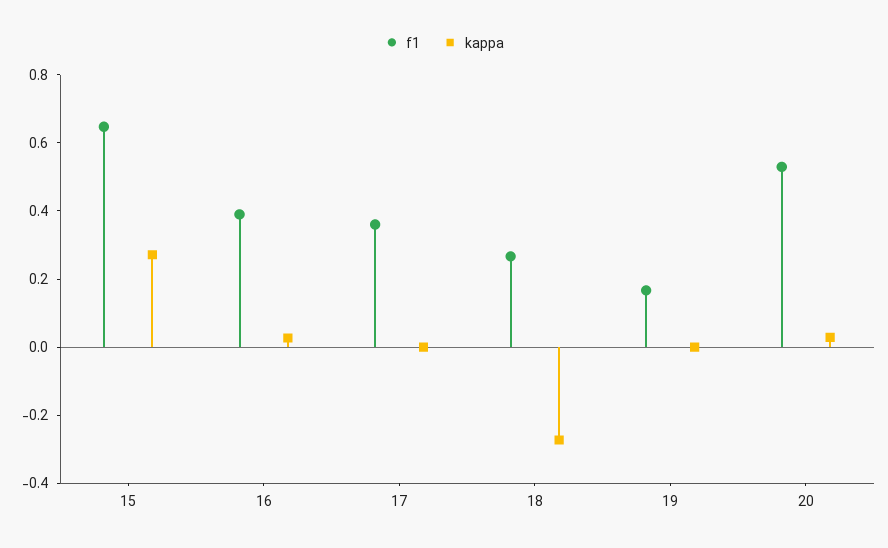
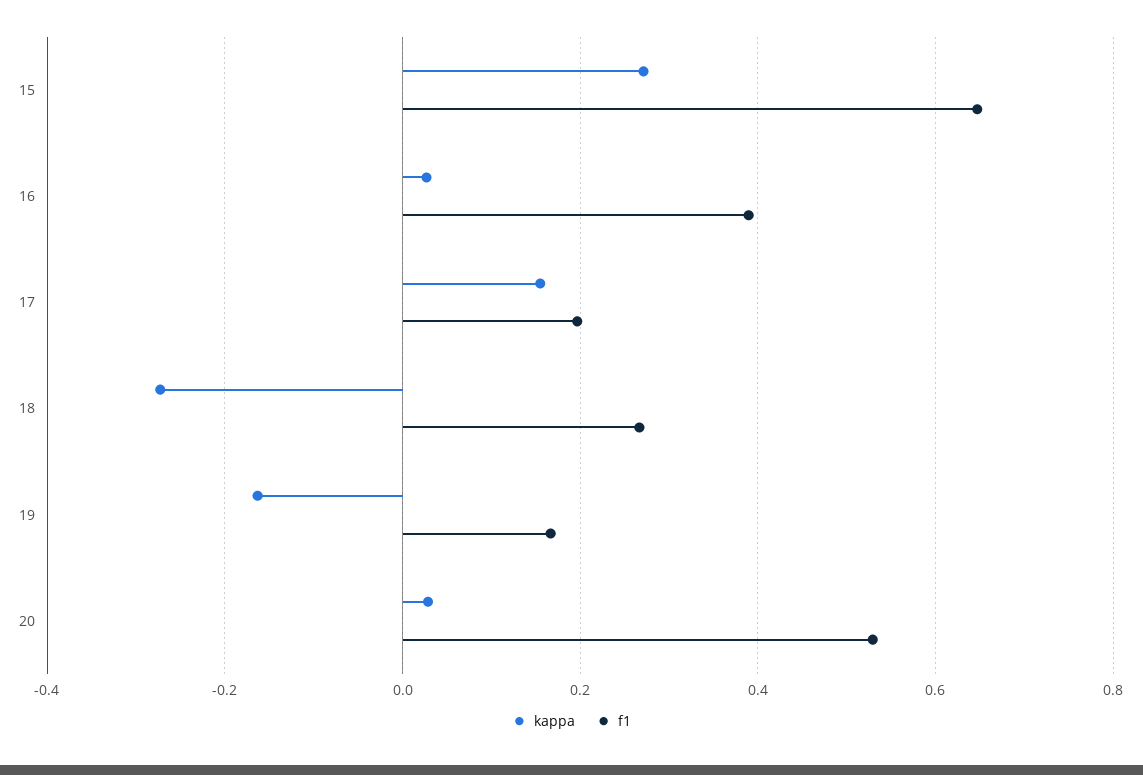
f1, 17: 0.35 -> 0.2
kappa, 17: 0 -> 0.16
kappa, 19: 0 -> -0.16

